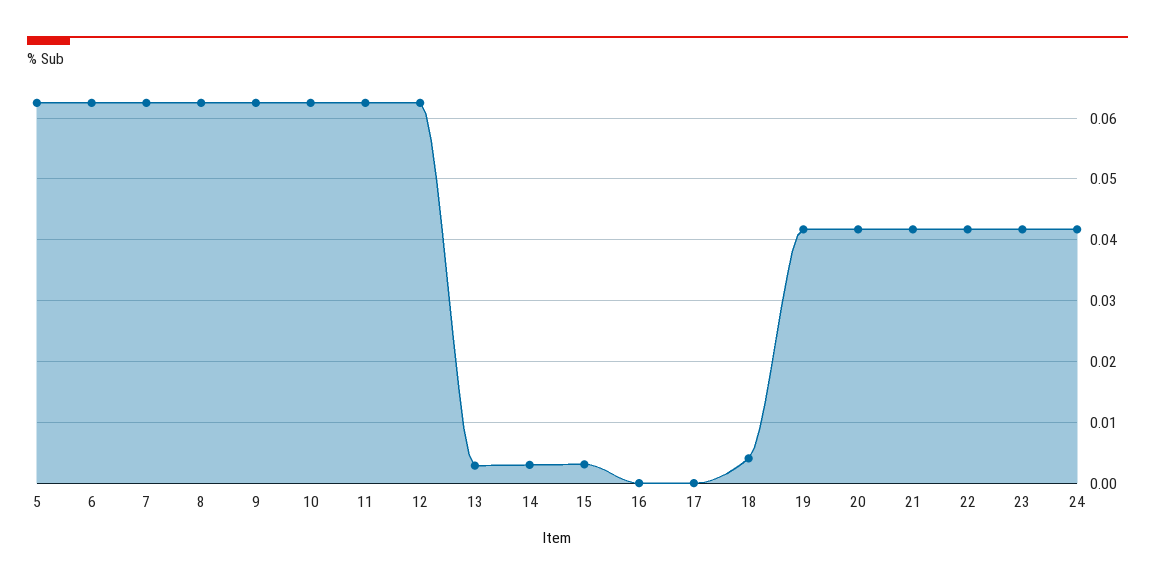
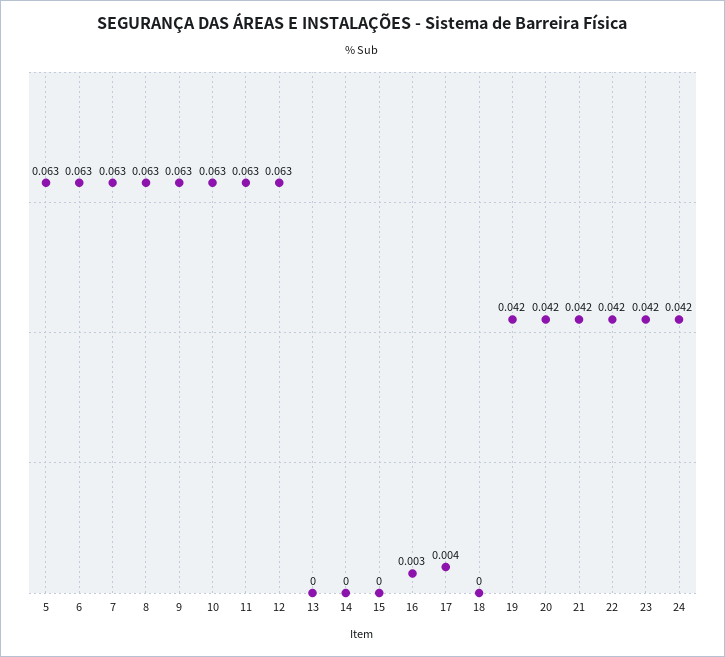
13: 0.003 -> 0
14: 0.003 -> 0
15: 0.003 -> 0
16: 0 -> 0.003
17: 0 -> 0.004
18: 0.004 -> 0

